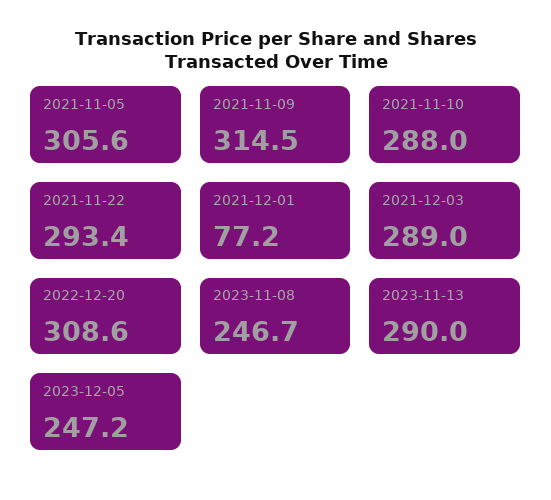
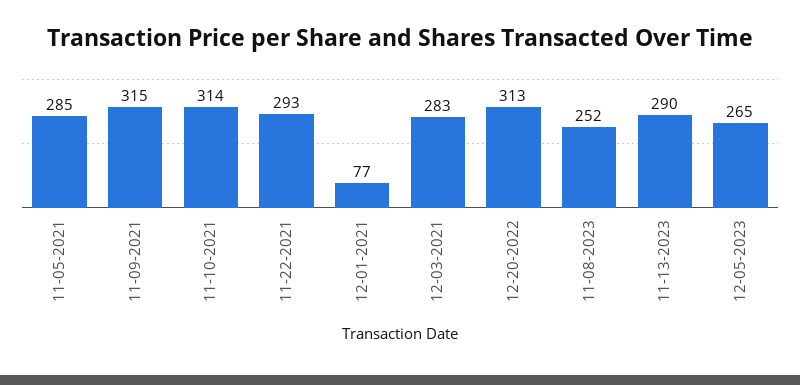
2021-11-05: 305.6 -> 285
2021-11-10: 288 -> 314
2021-12-03: 289 -> 283
2022-12-20: 308.6 -> 313
2023-11-08: 246.7 -> 252
2023-12-05: 247.2 -> 265

